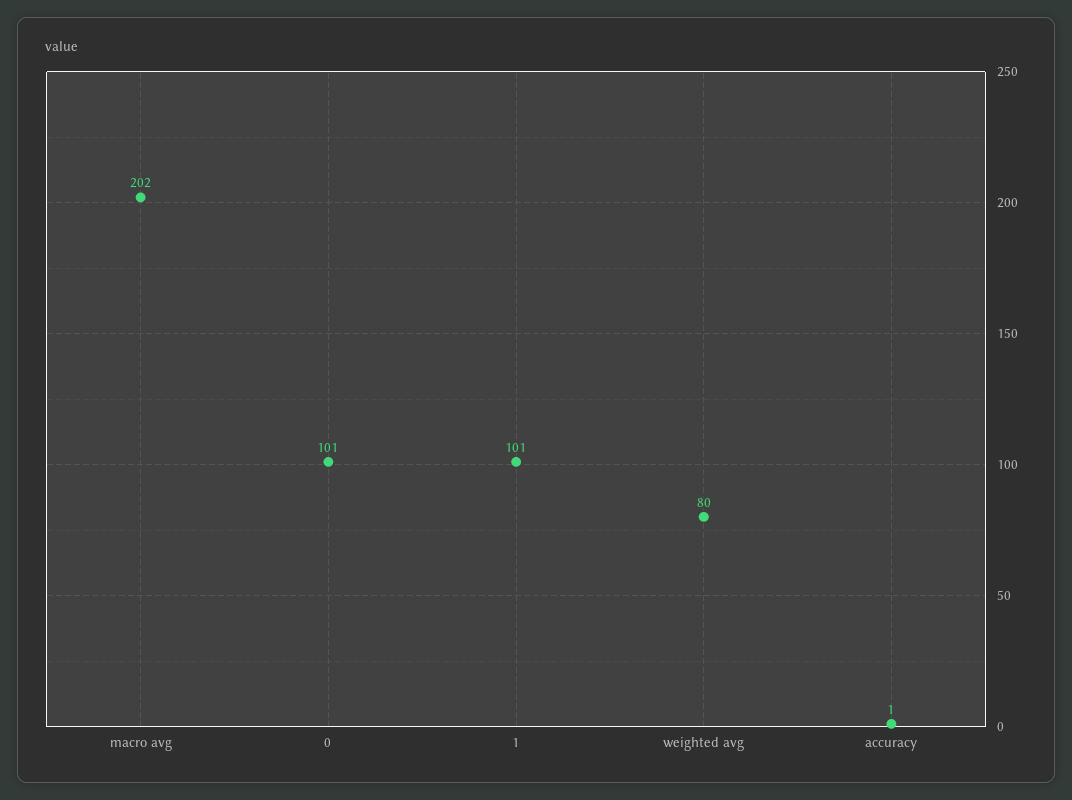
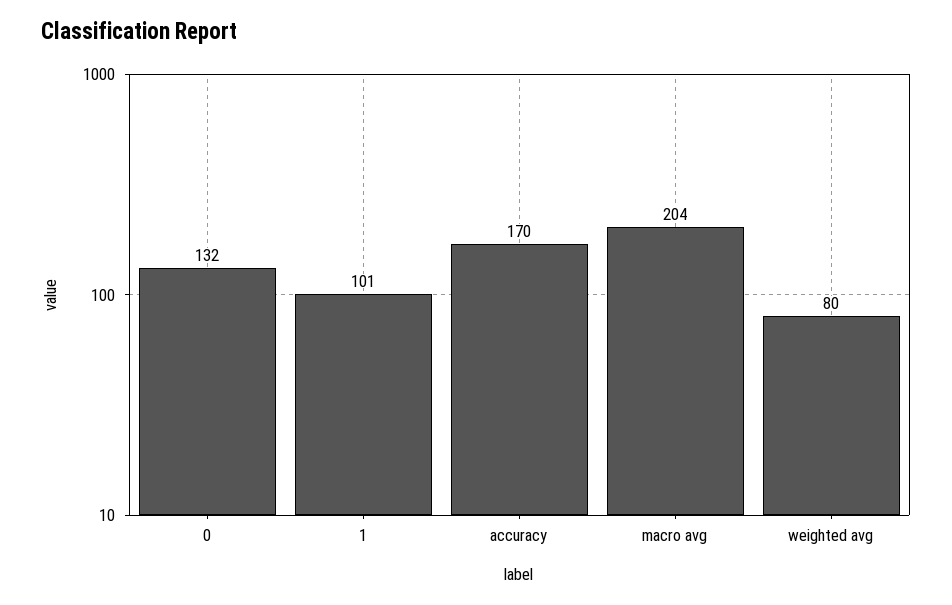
macro avg: 202 -> 204
0: 101 -> 132
accuracy: 1 -> 170

